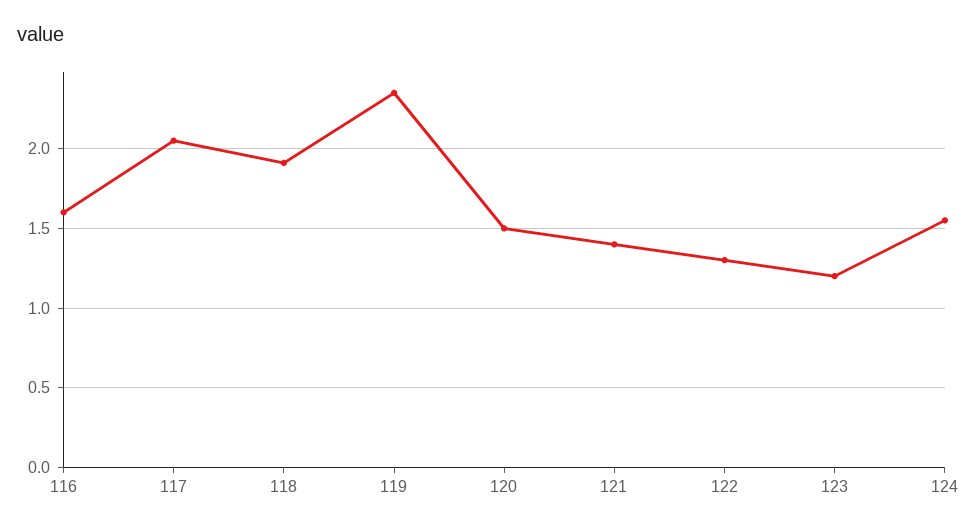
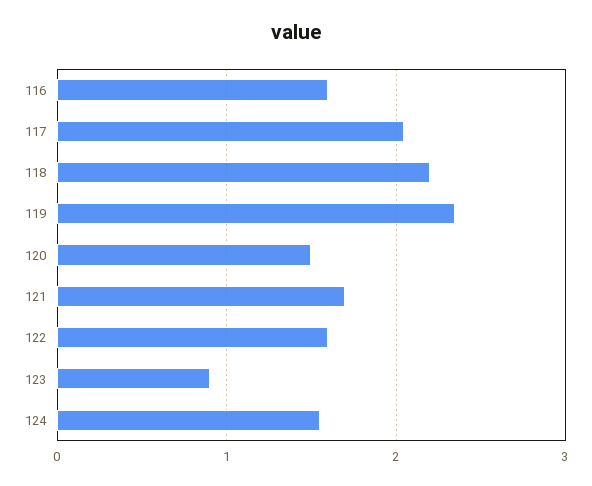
118: 1.9 -> 2.2
121: 1.4 -> 1.7
122: 1.3 -> 1.6
123: 1.2 -> 0.9

